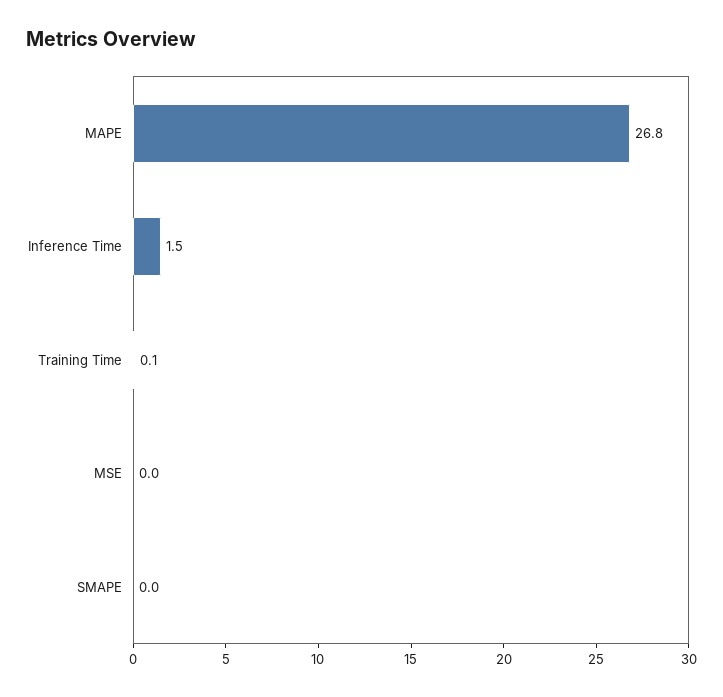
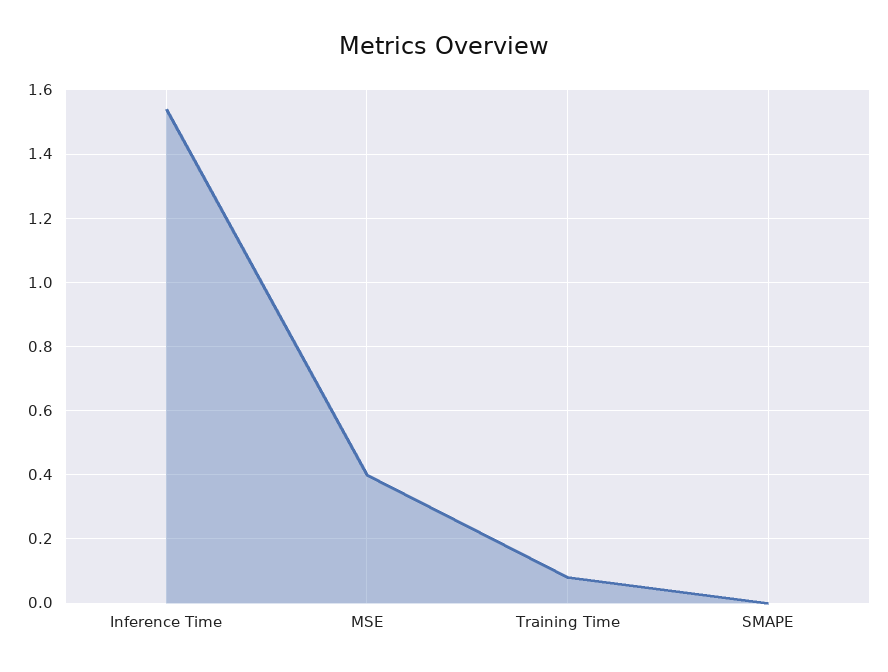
MAPE: 26.8 -> none
MSE: 0 -> 0.4

